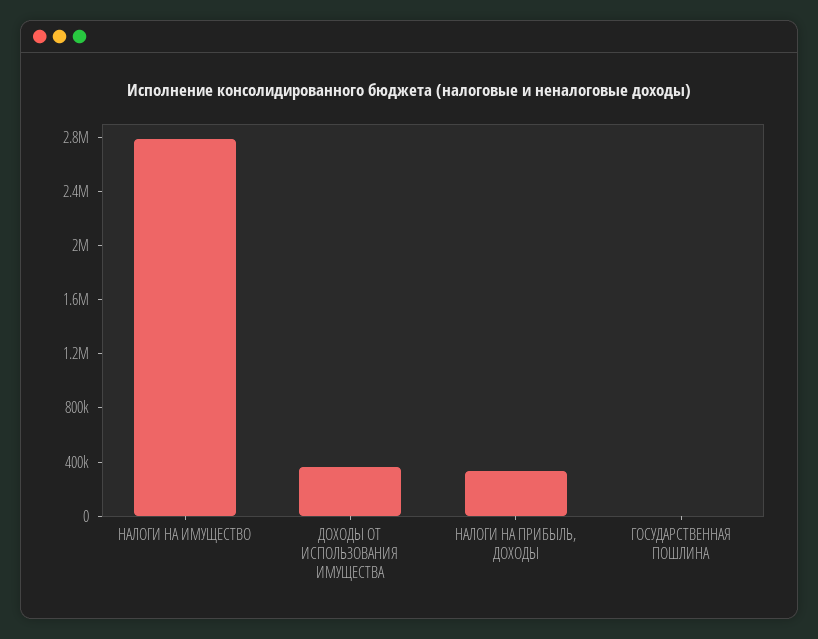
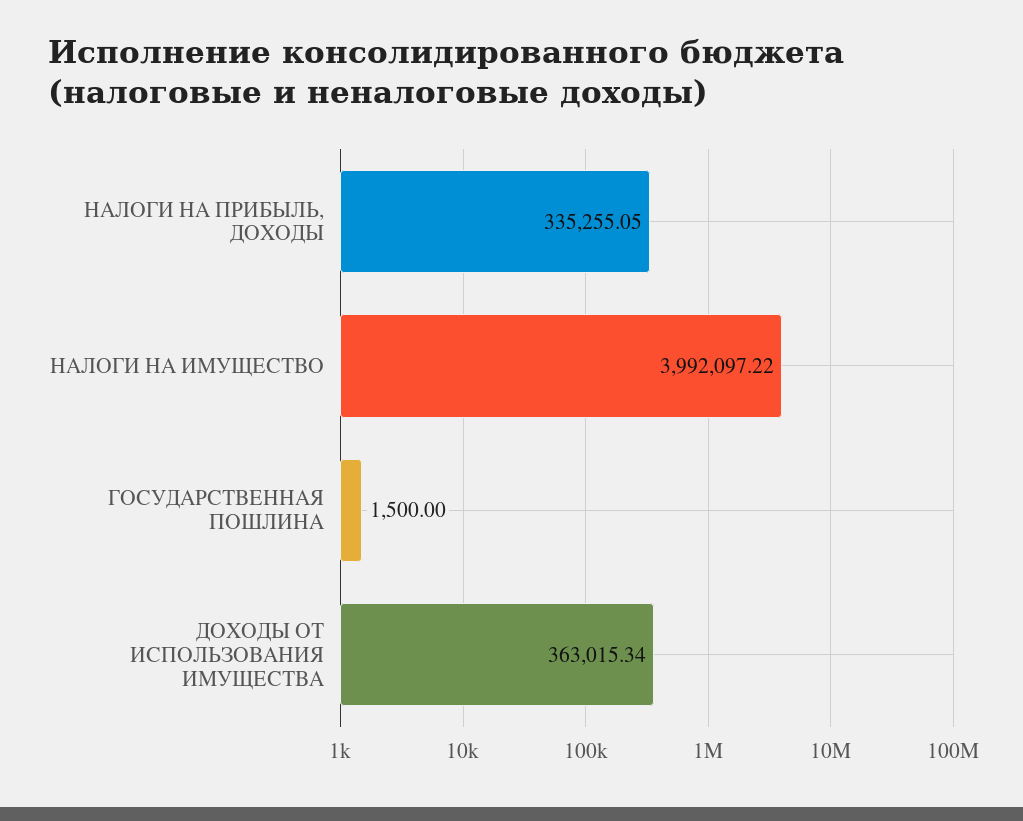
НАЛОГИ НА ИМУЩЕСТВО: 2800000 -> 3992097.22

